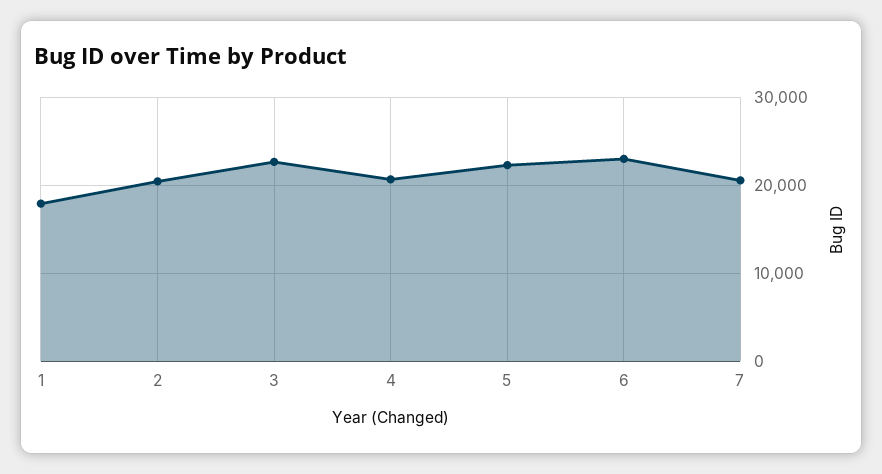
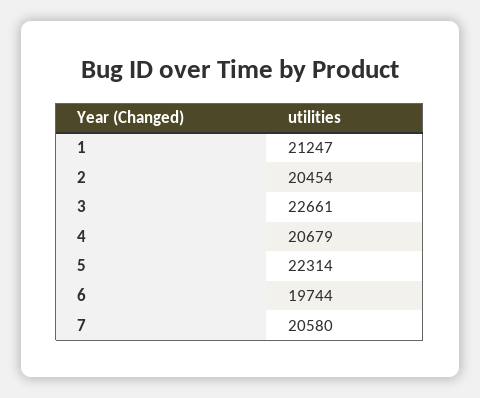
1: 18000 -> 21247
6: 23000 -> 19744

